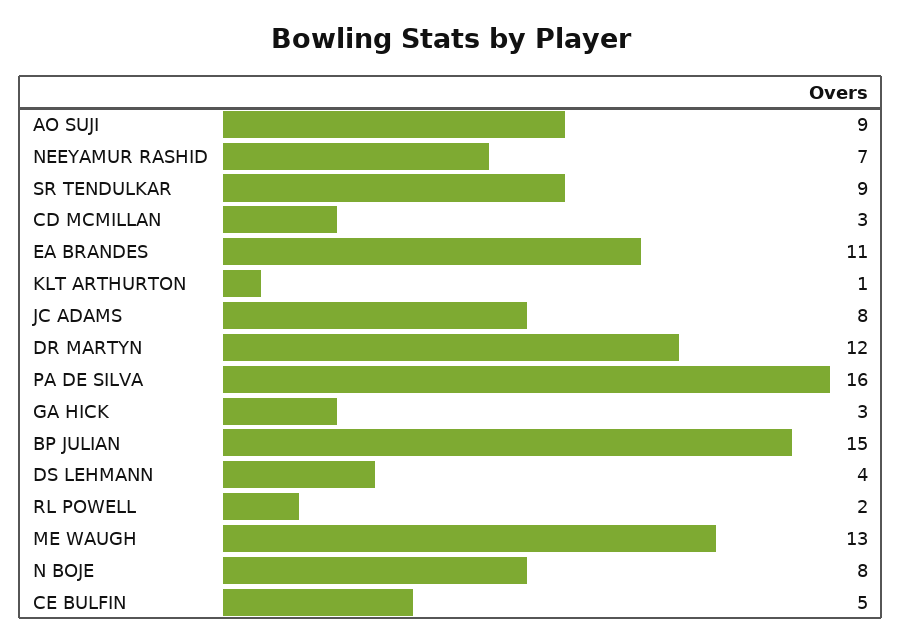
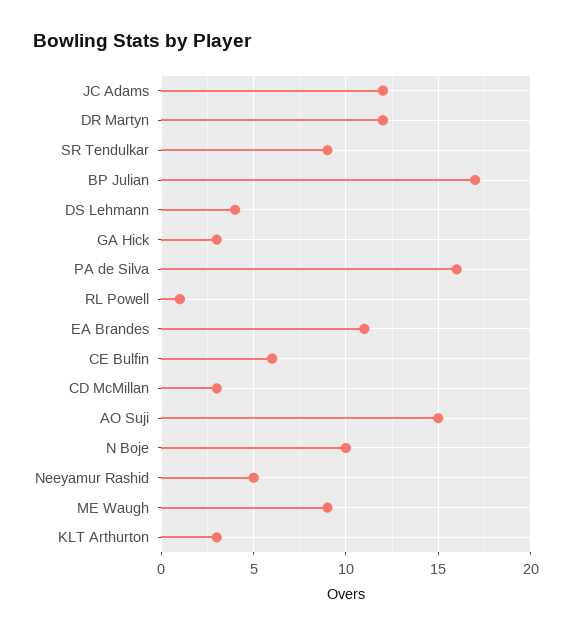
AO SUJI: 9 -> 15
NEEYAMUR RASHID: 7 -> 5
KLT ARTHURTON: 1 -> 3
JC ADAMS: 8 -> 12
BP JULIAN: 15 -> 17
RL POWELL: 2 -> 1
ME WAUGH: 13 -> 9
N BOJE: 8 -> 10
CE BULFIN: 5 -> 6

